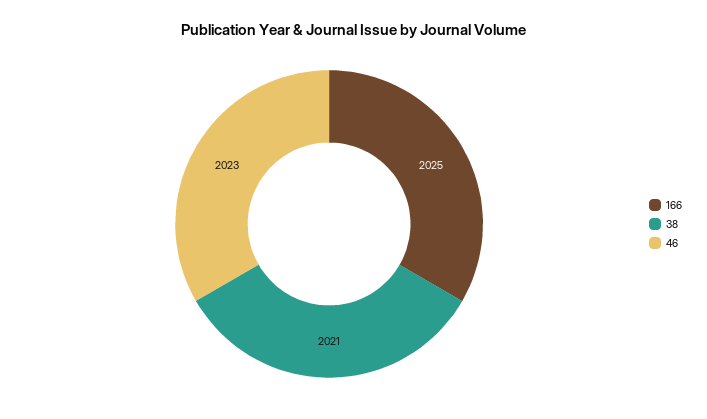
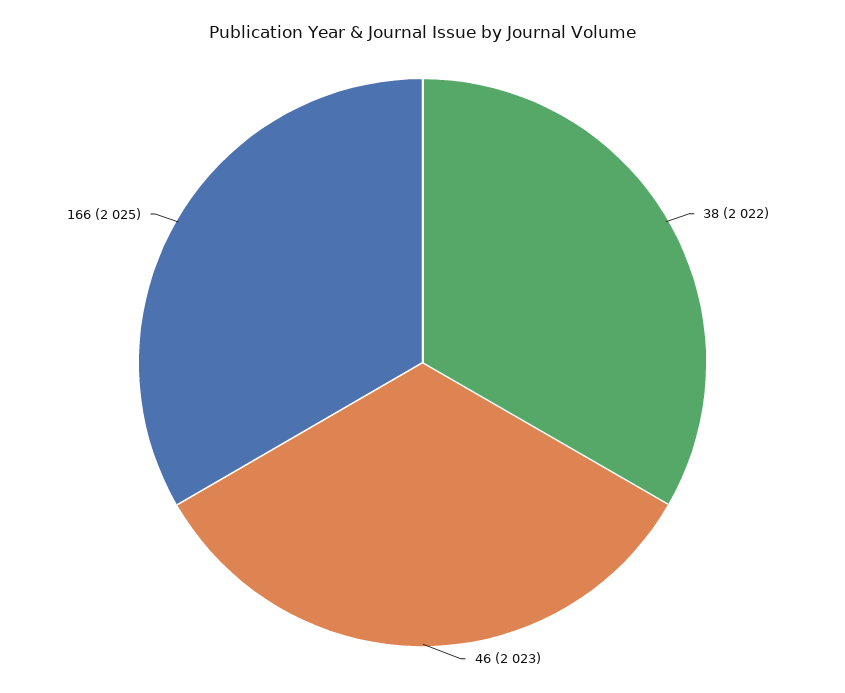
38: 2021 -> 2022

